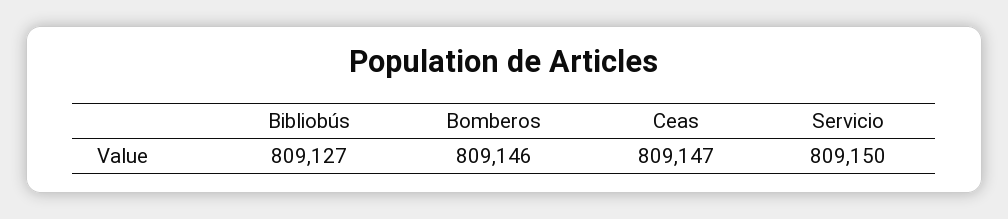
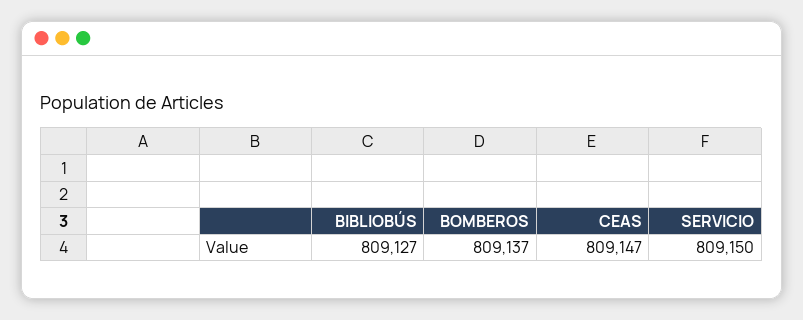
Bomberos: 809146 -> 809137

